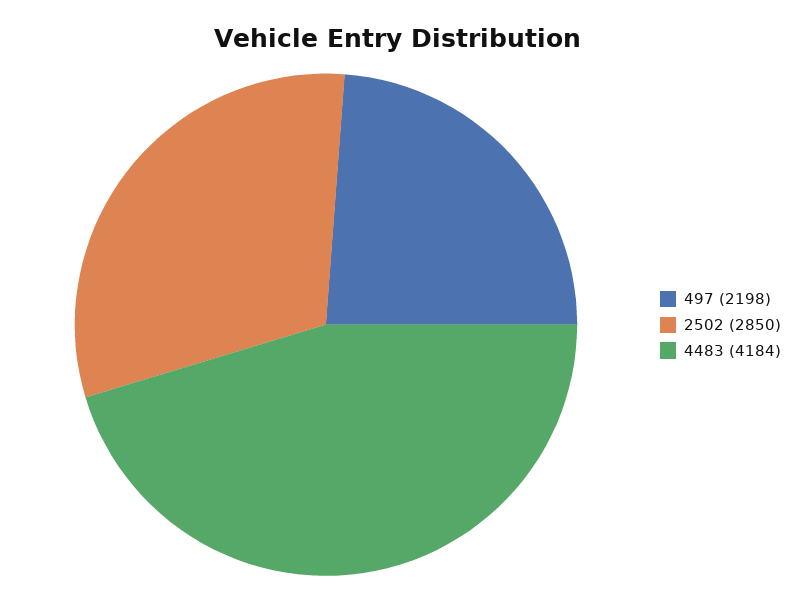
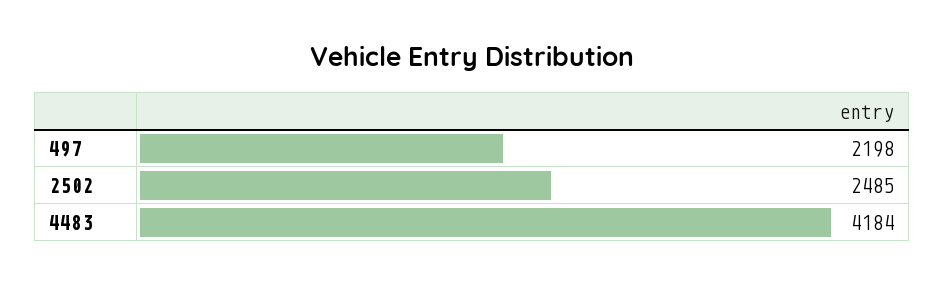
2502: 2850 -> 2485

